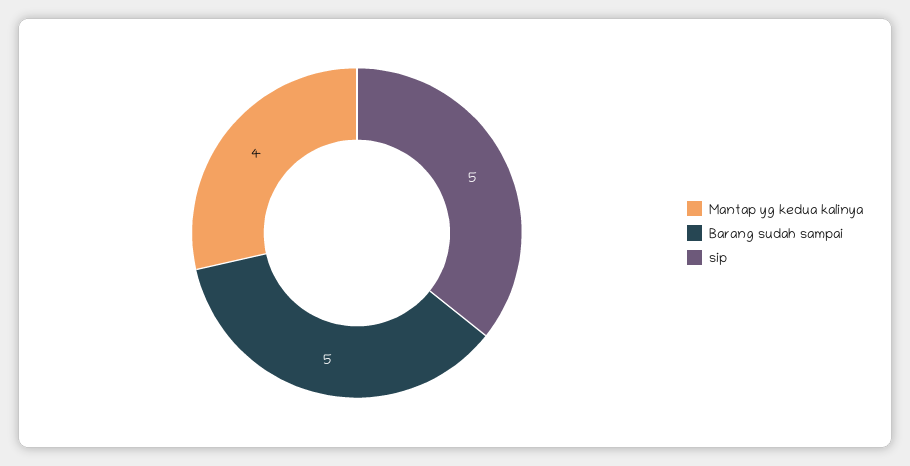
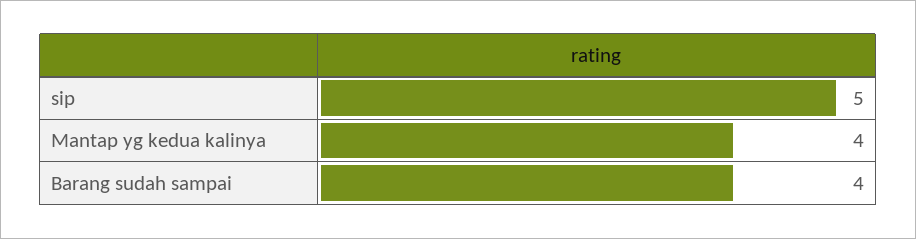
Barang sudah sampai: 5 -> 4

